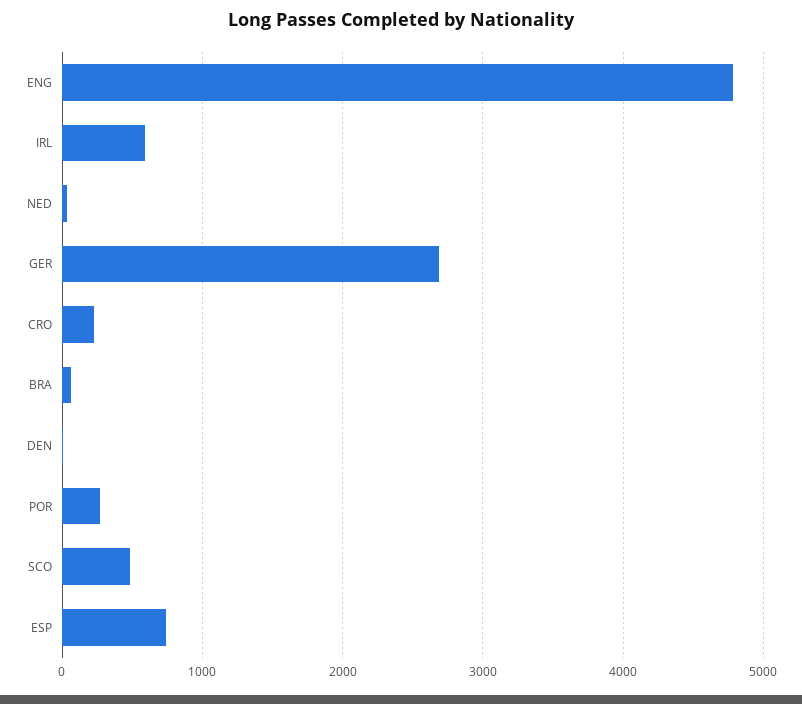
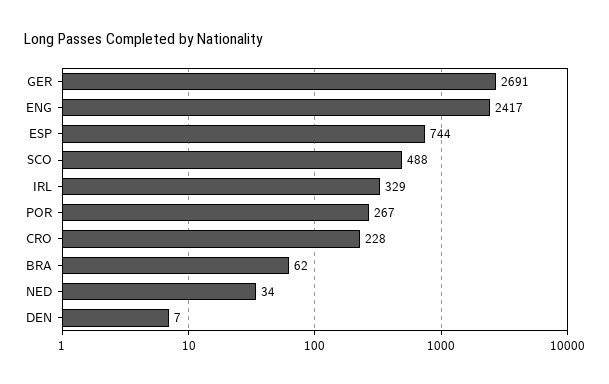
ENG: 4800 -> 2417
IRL: 600 -> 329

